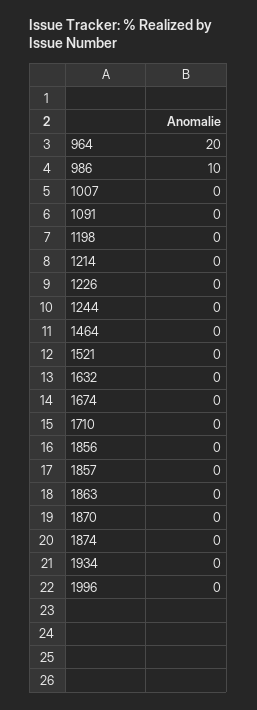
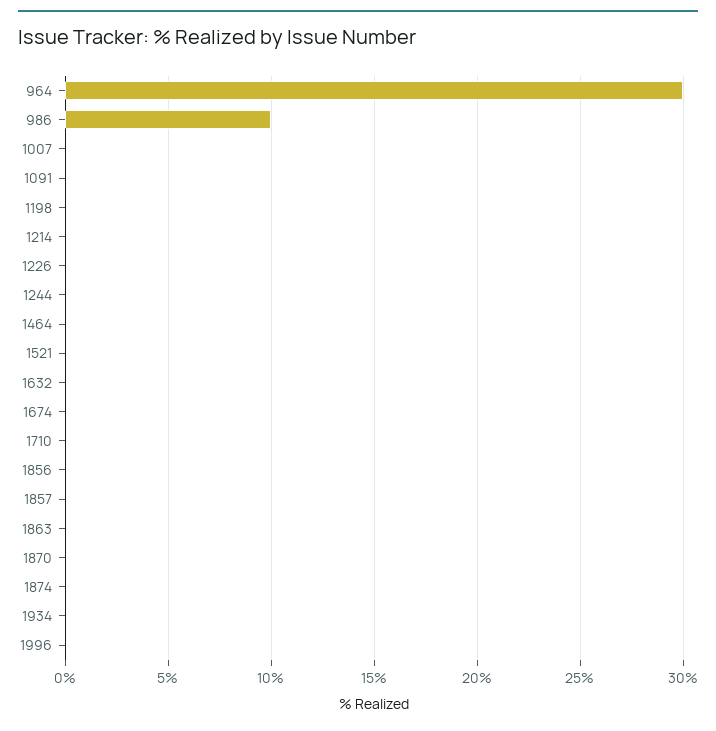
964: 20 -> 30

